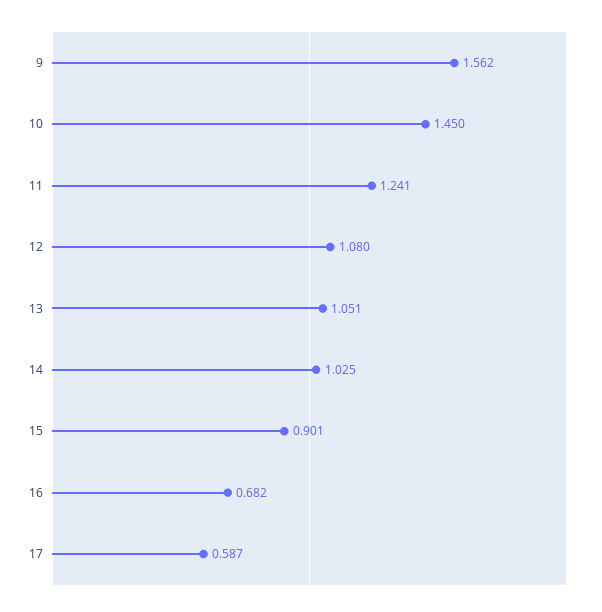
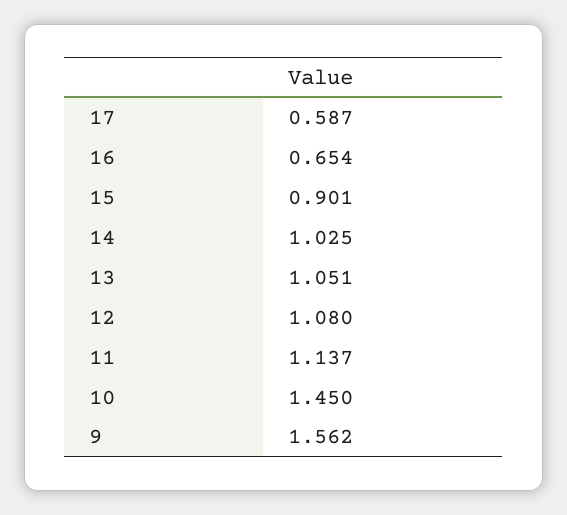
11: 1.241 -> 1.137
16: 0.682 -> 0.654

